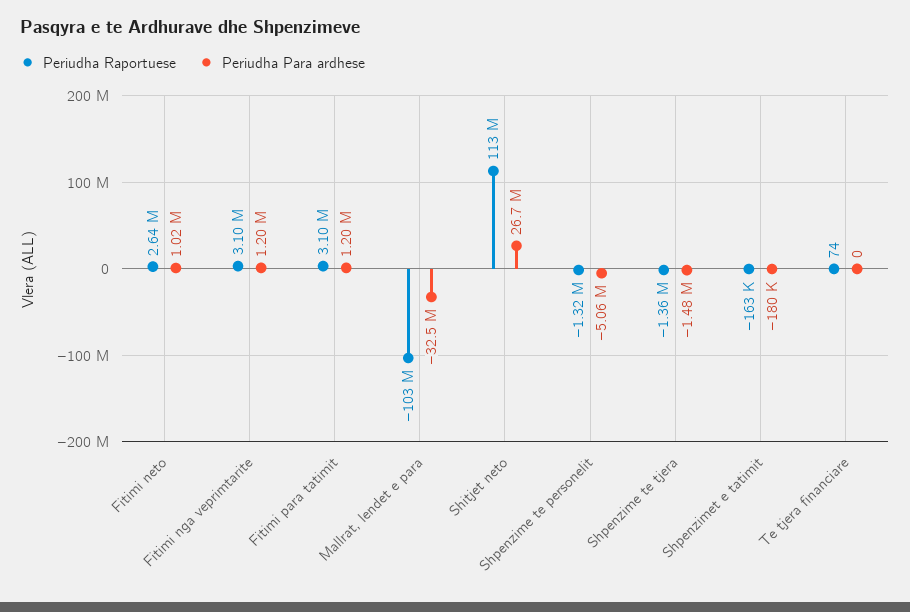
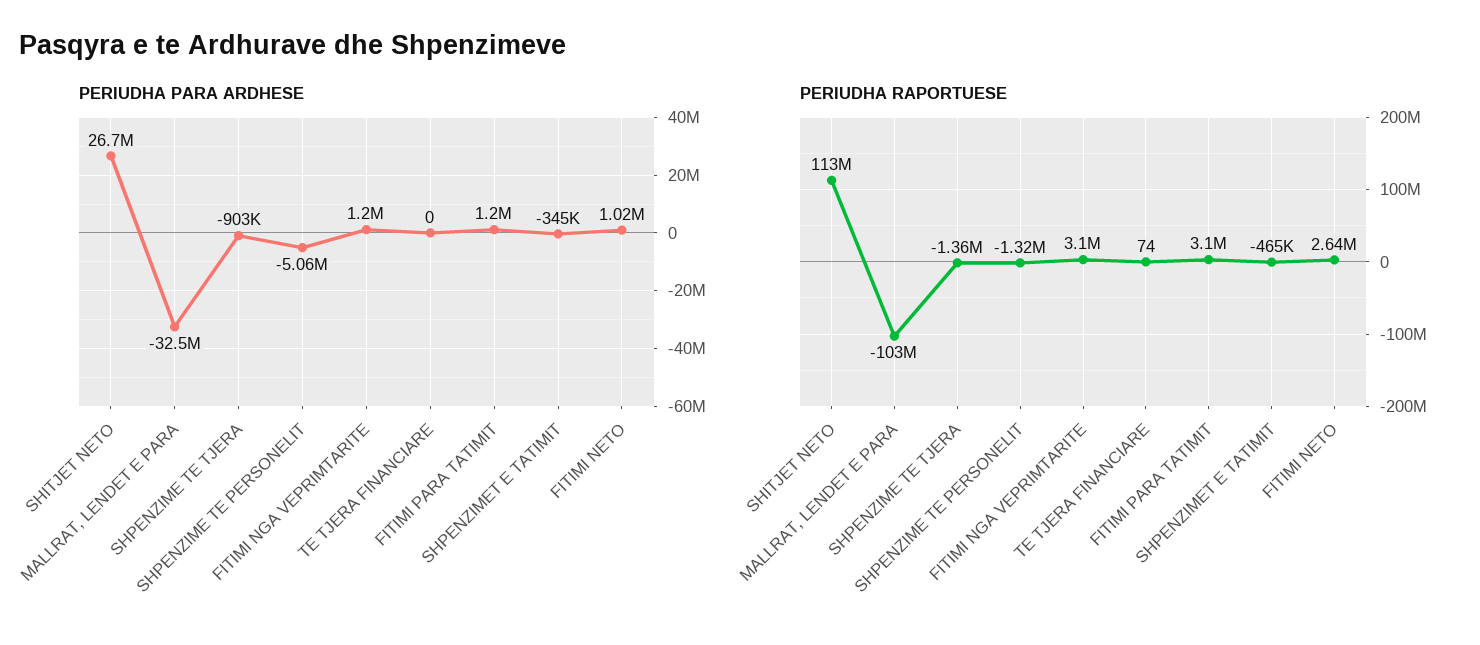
Periudha Para ardhese, Shpenzime te tjera: -1480000 -> -903000
Periudha Raportuese, Shpenzimet e tatimit: -163000 -> -465000
Periudha Para ardhese, Shpenzimet e tatimit: -180000 -> -345000

